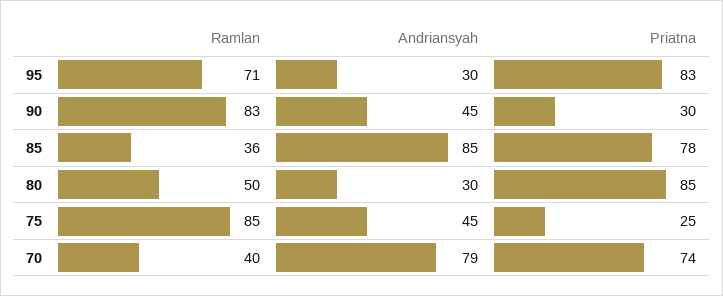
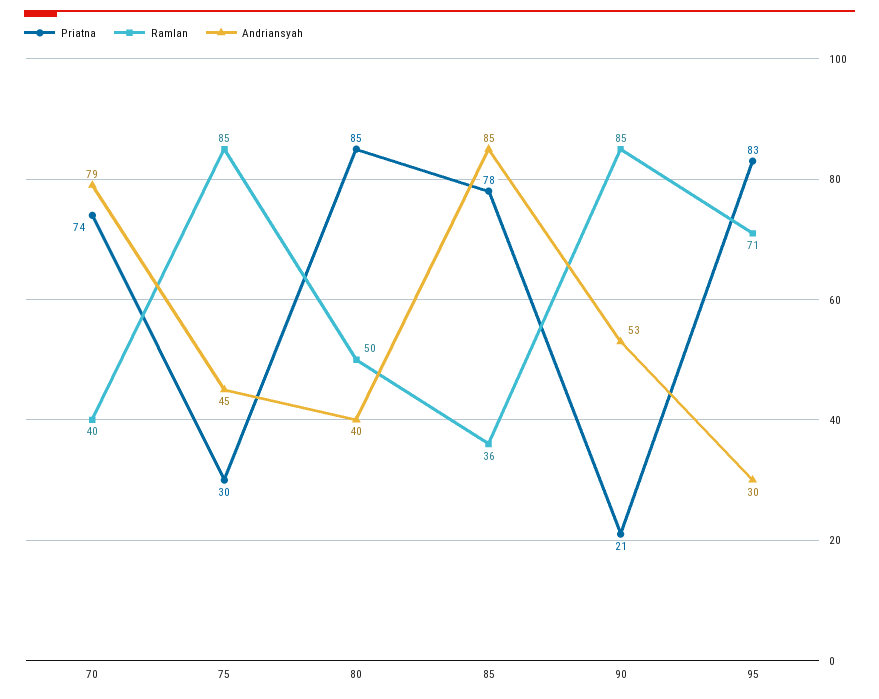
Ramlan, 90: 83 -> 85
Andriansyah, 90: 45 -> 53
Priatna, 90: 30 -> 21
Andriansyah, 80: 30 -> 40
Priatna, 75: 25 -> 30

